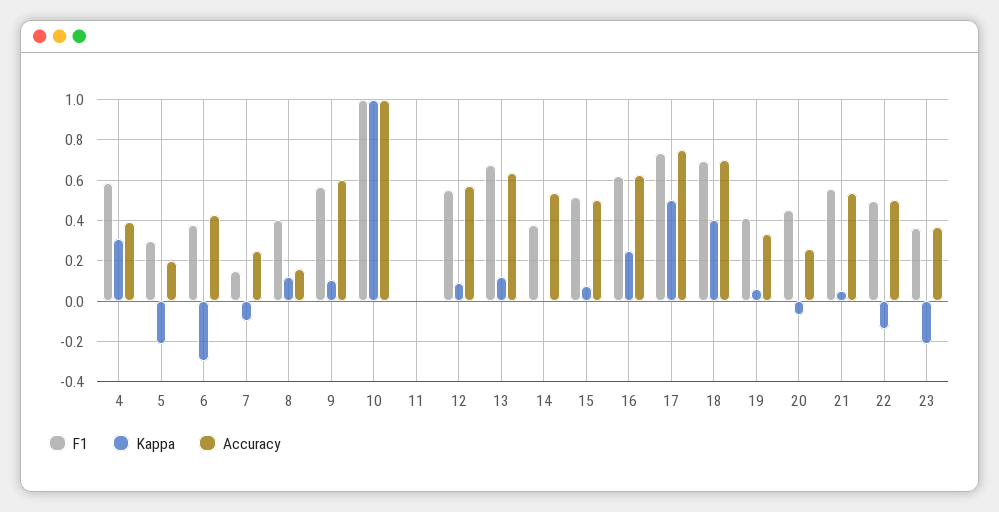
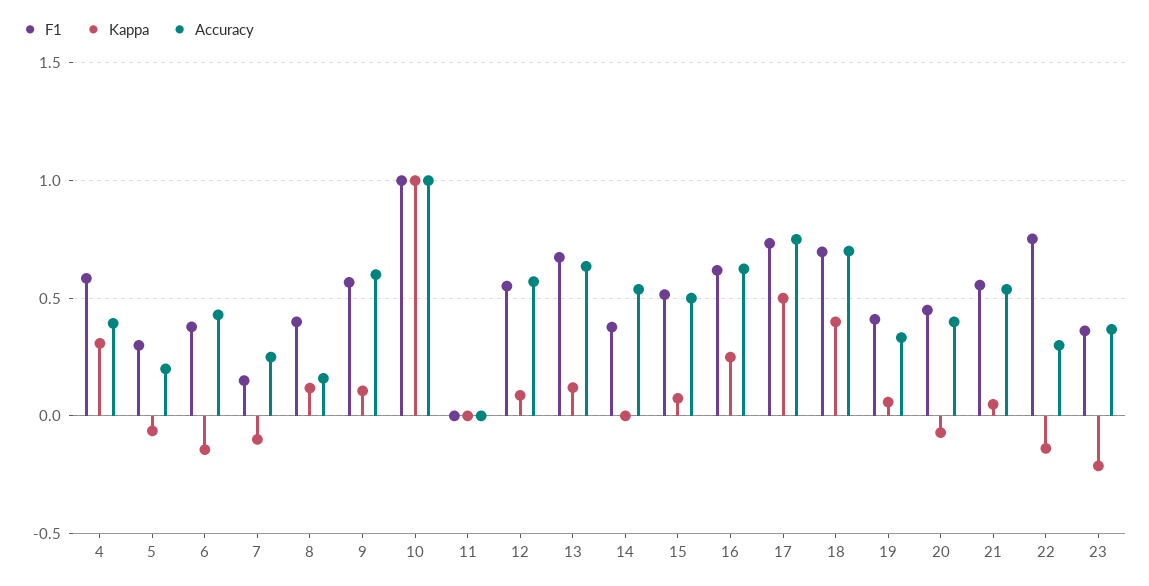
Kappa, 5: -0.2 -> -0.05
Kappa, 6: -0.3 -> -0.15
Accuracy, 20: 0.25 -> 0.4
F1, 22: 0.5 -> 0.75
Accuracy, 22: 0.5 -> 0.3

